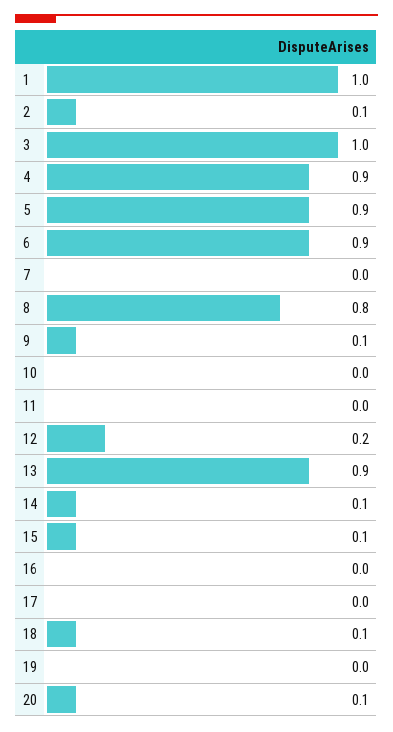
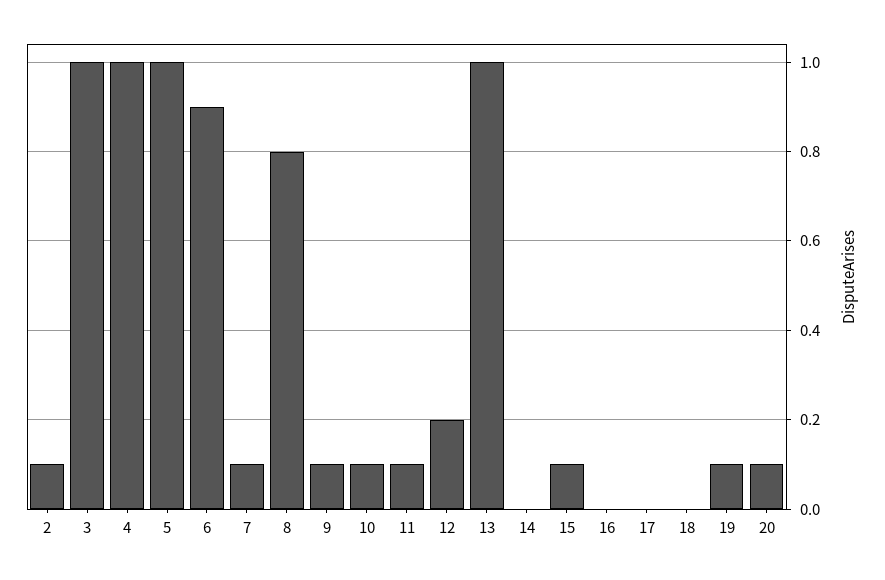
1: 1 -> none
4: 0.9 -> 1
5: 0.9 -> 1
7: 0 -> 0.1
10: 0 -> 0.1
11: 0 -> 0.1
13: 0.9 -> 1
14: 0.1 -> 0
18: 0.1 -> 0
19: 0 -> 0.1

